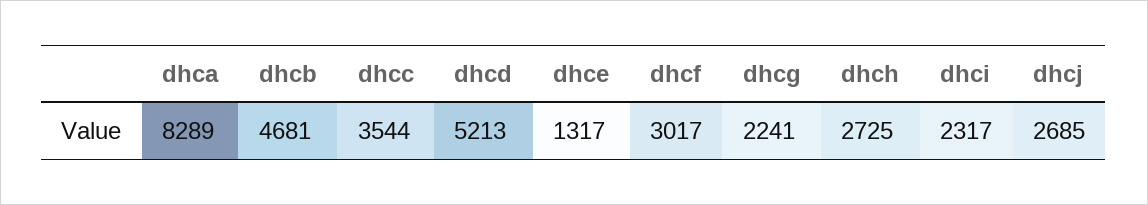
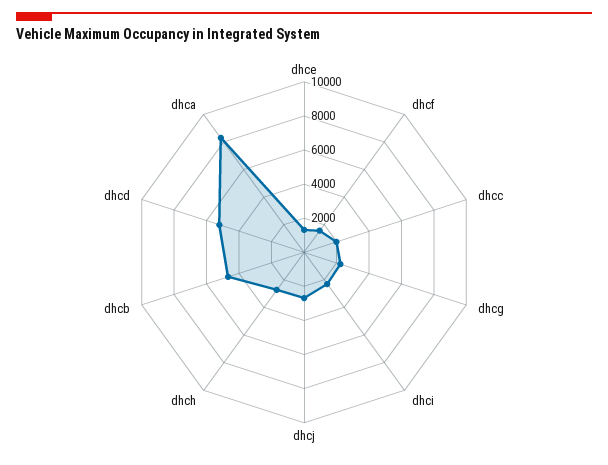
dhcc: 3544 -> 2000
dhcf: 3017 -> 1500

